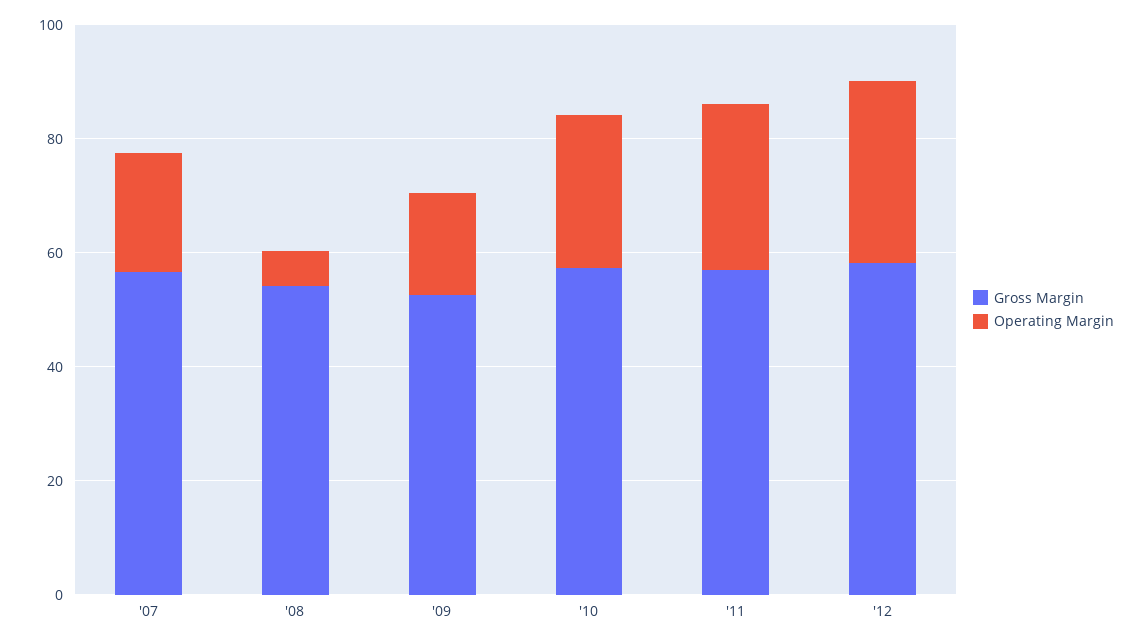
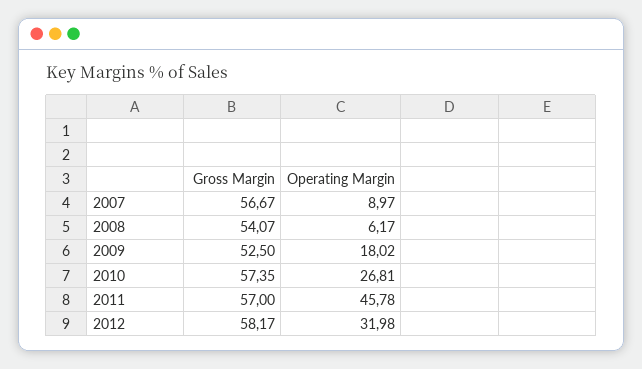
Operating Margin, '07: 20 -> 8.97
Operating Margin, '11: 30 -> 45.78

